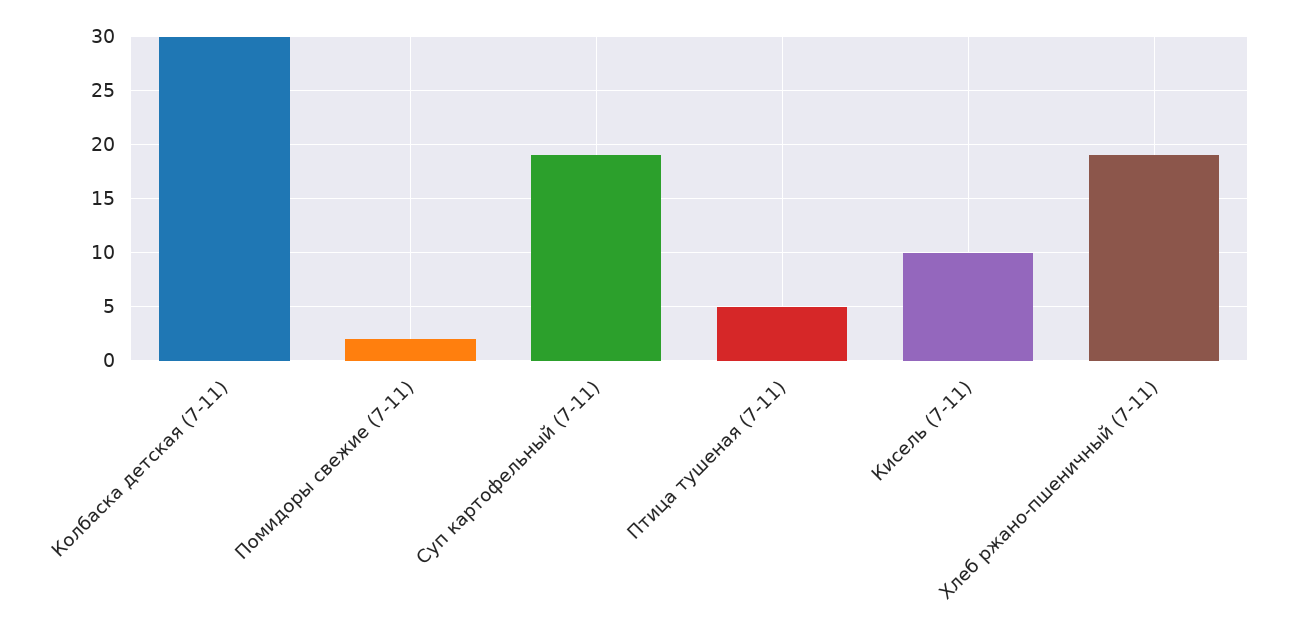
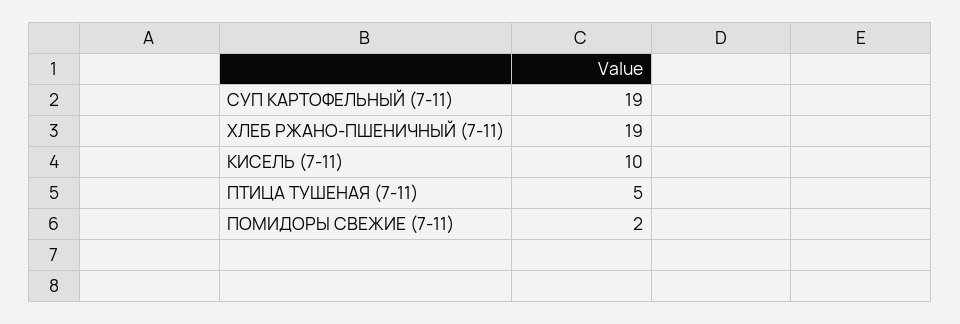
Колбаска детская (7-11): 30 -> none

